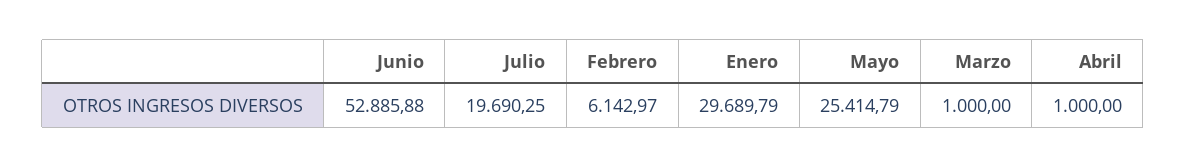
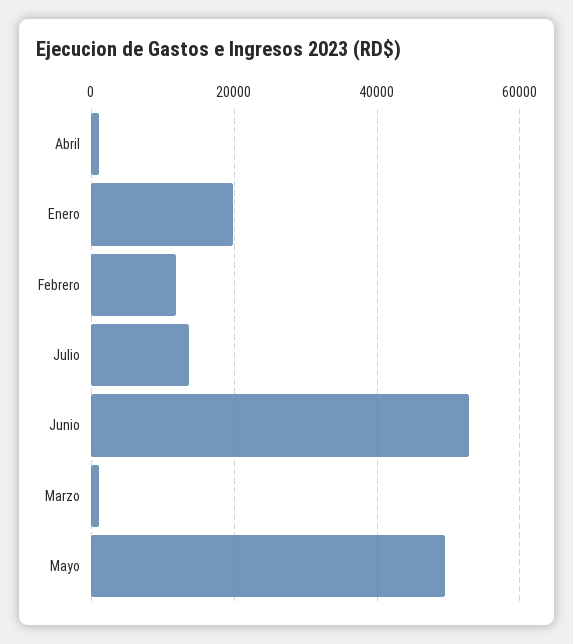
Julio: 19690.25 -> 14000
Febrero: 6142.97 -> 12000
Enero: 29689.79 -> 20000
Mayo: 25414.79 -> 50000

